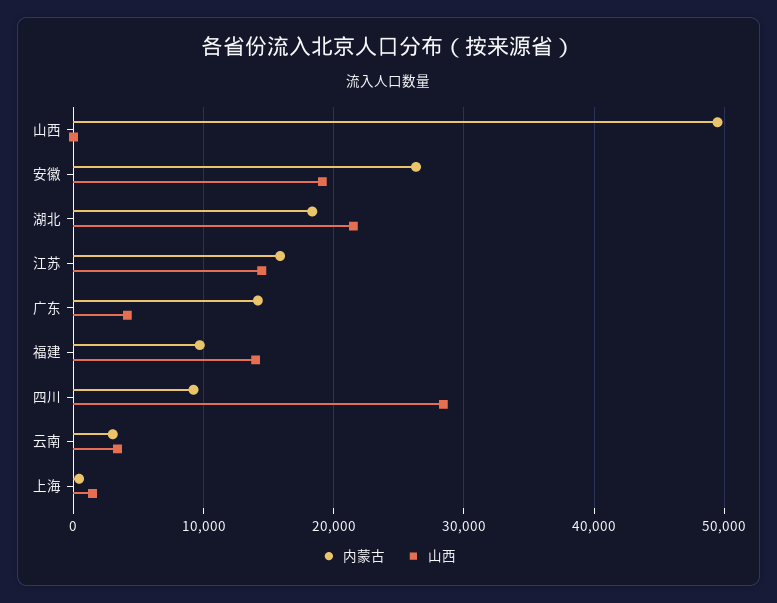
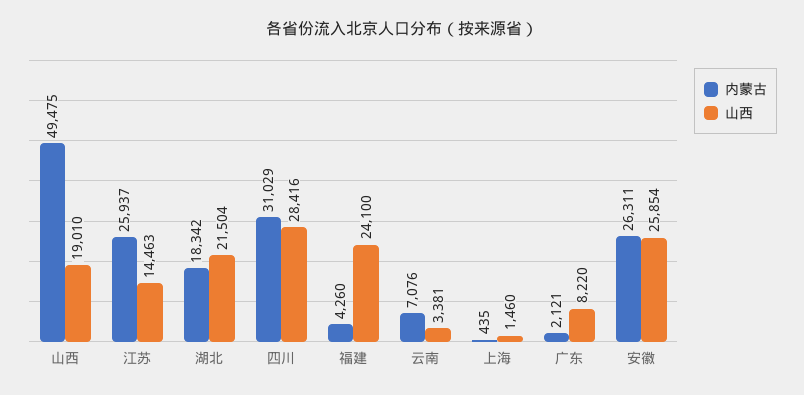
山西, 山西: 0 -> 19010
山西, 安徽: 19000 -> 25854
内蒙古, 江苏: 16000 -> 25937
内蒙古, 广东: 14000 -> 2121
山西, 广东: 4000 -> 8220
内蒙古, 福建: 10000 -> 4260
山西, 福建: 14000 -> 24100
内蒙古, 四川: 9000 -> 31029
内蒙古, 云南: 3000 -> 7076

